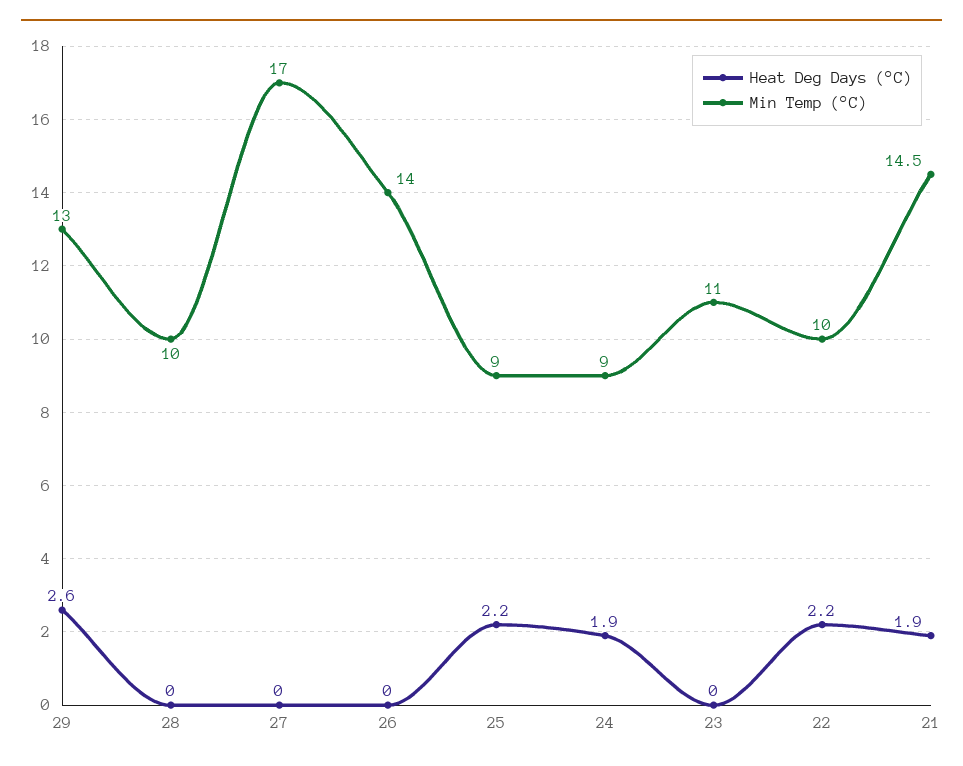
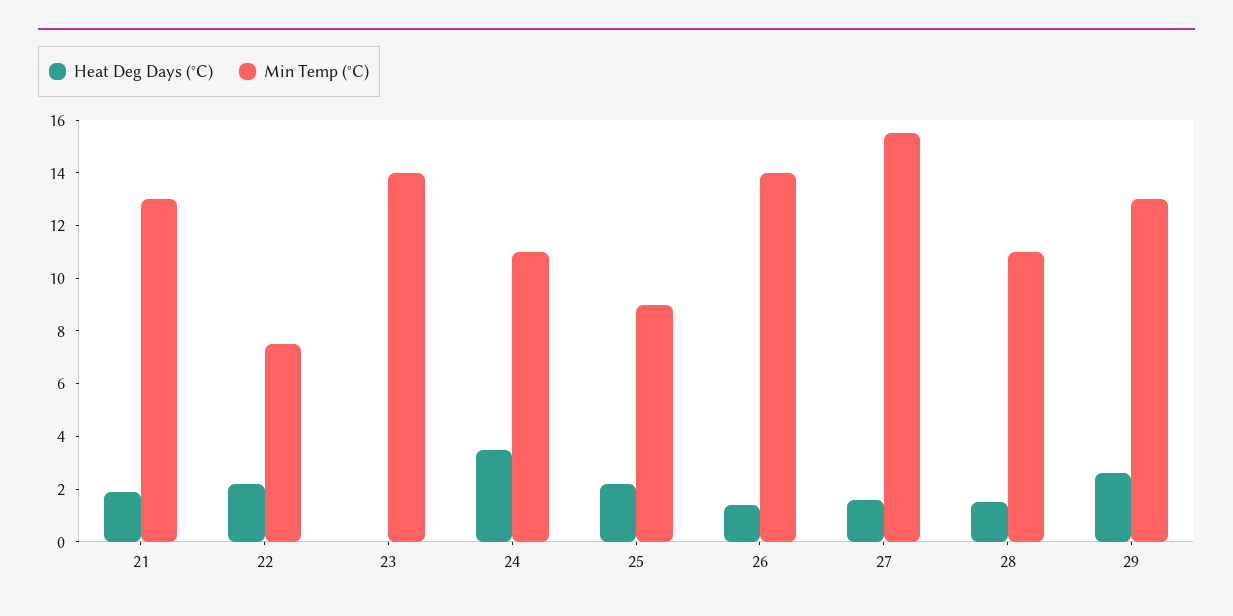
Heat Deg Days (°C), 28: 0 -> 1.5
Min Temp (°C), 28: 10 -> 11
Heat Deg Days (°C), 27: 0 -> 1.5
Min Temp (°C), 27: 17 -> 15.5
Heat Deg Days (°C), 26: 0 -> 1.5
Heat Deg Days (°C), 24: 1.9 -> 3.5
Min Temp (°C), 24: 9 -> 11
Min Temp (°C), 23: 11 -> 14
Min Temp (°C), 22: 10 -> 7.5
Min Temp (°C), 21: 14.5 -> 13

